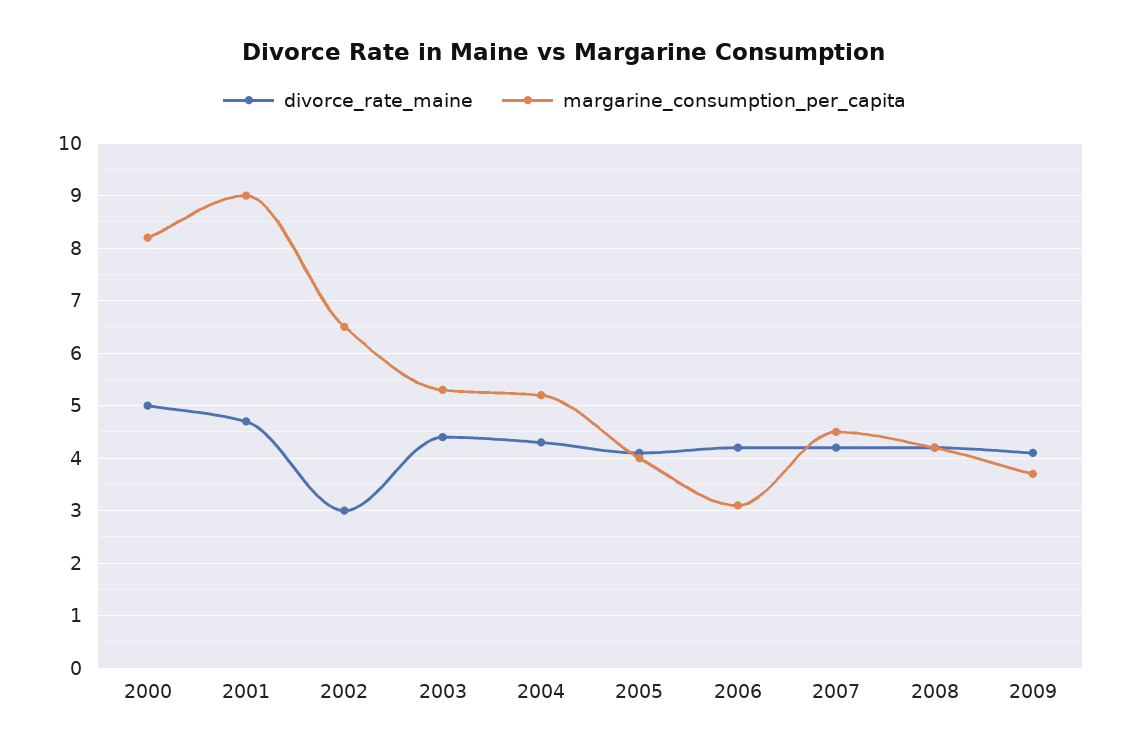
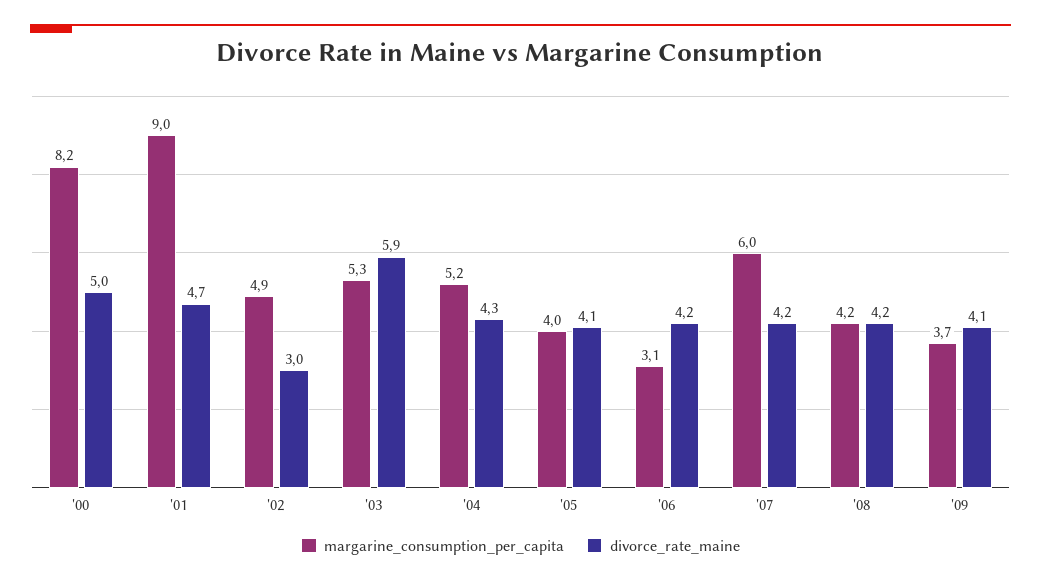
margarine_consumption_per_capita, 2002: 6.5 -> 4.9
divorce_rate_maine, 2003: 4.5 -> 5.9
margarine_consumption_per_capita, 2007: 4.5 -> 6

